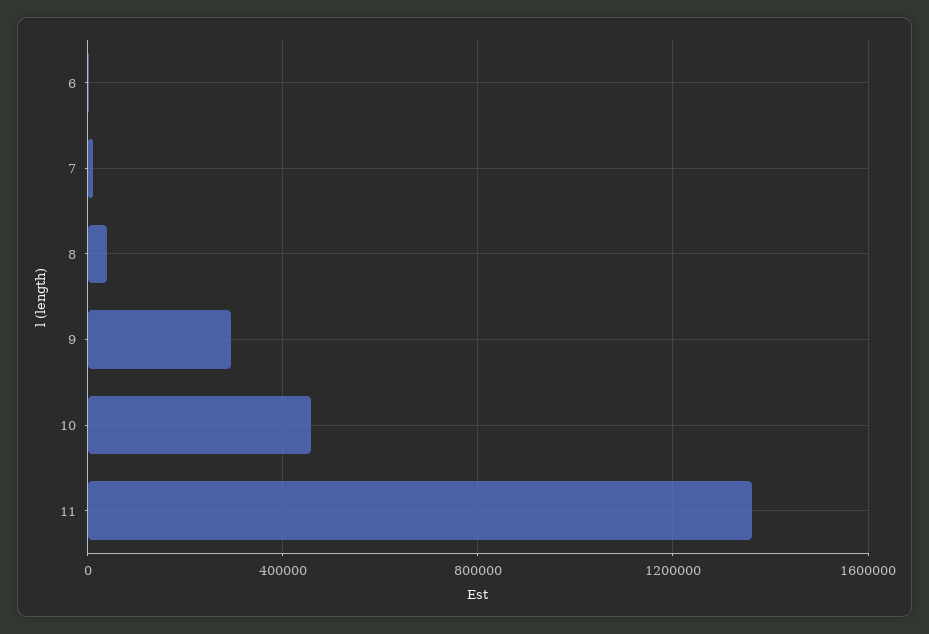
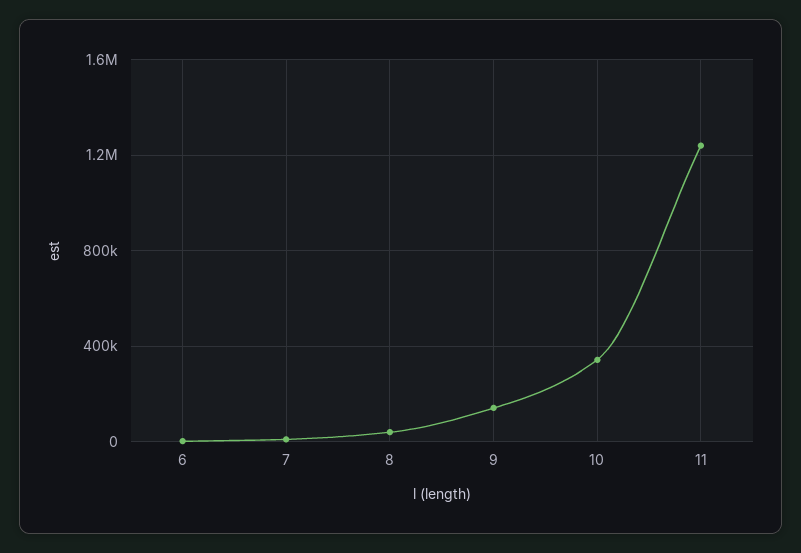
9: 300000 -> 150000
10: 450000 -> 350000
11: 1350000 -> 1250000

